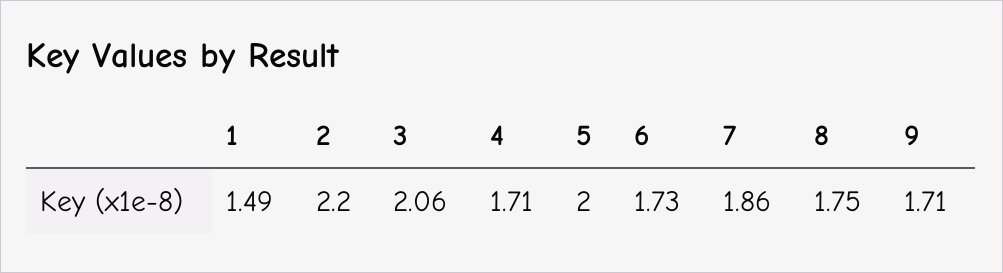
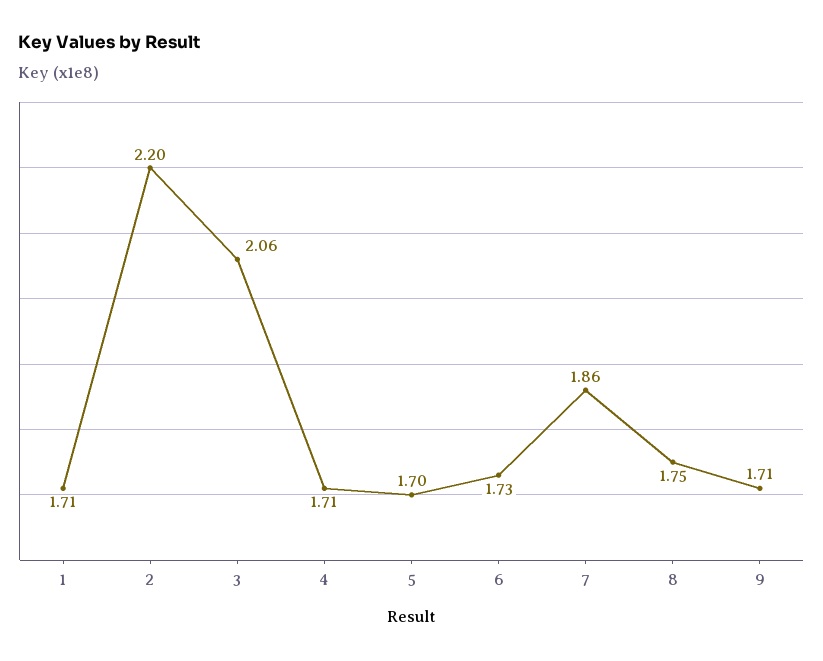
1: 1.49 -> 1.71
5: 2 -> 1.7

